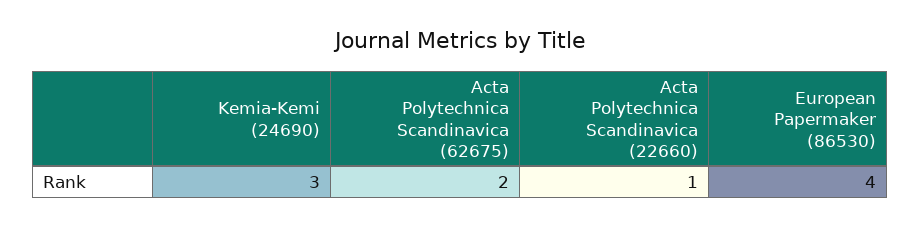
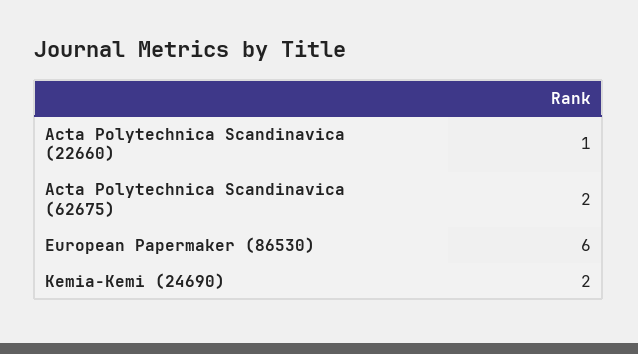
Kemia-Kemi (24690): 3 -> 2
European Papermaker (86530): 4 -> 6

